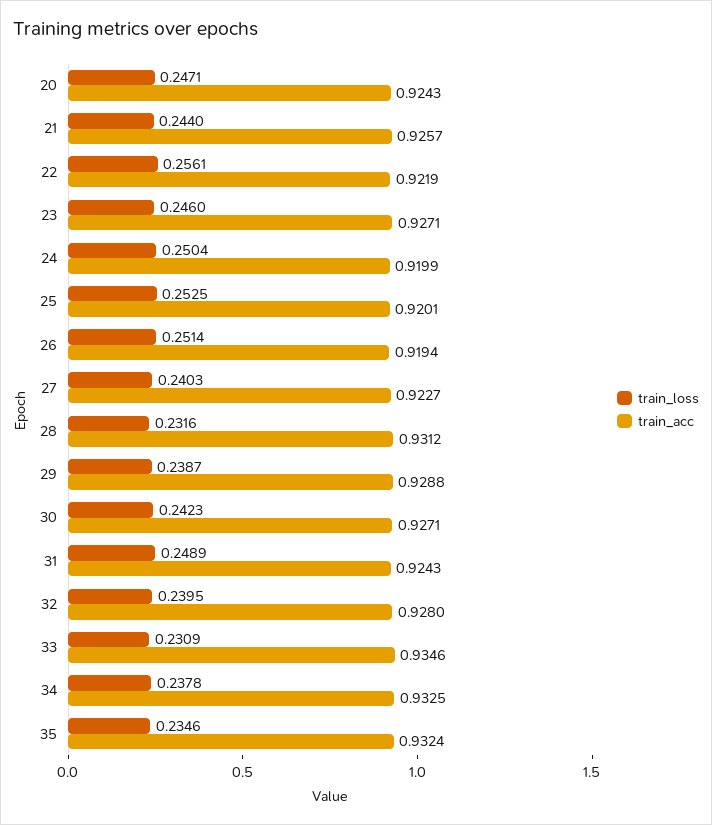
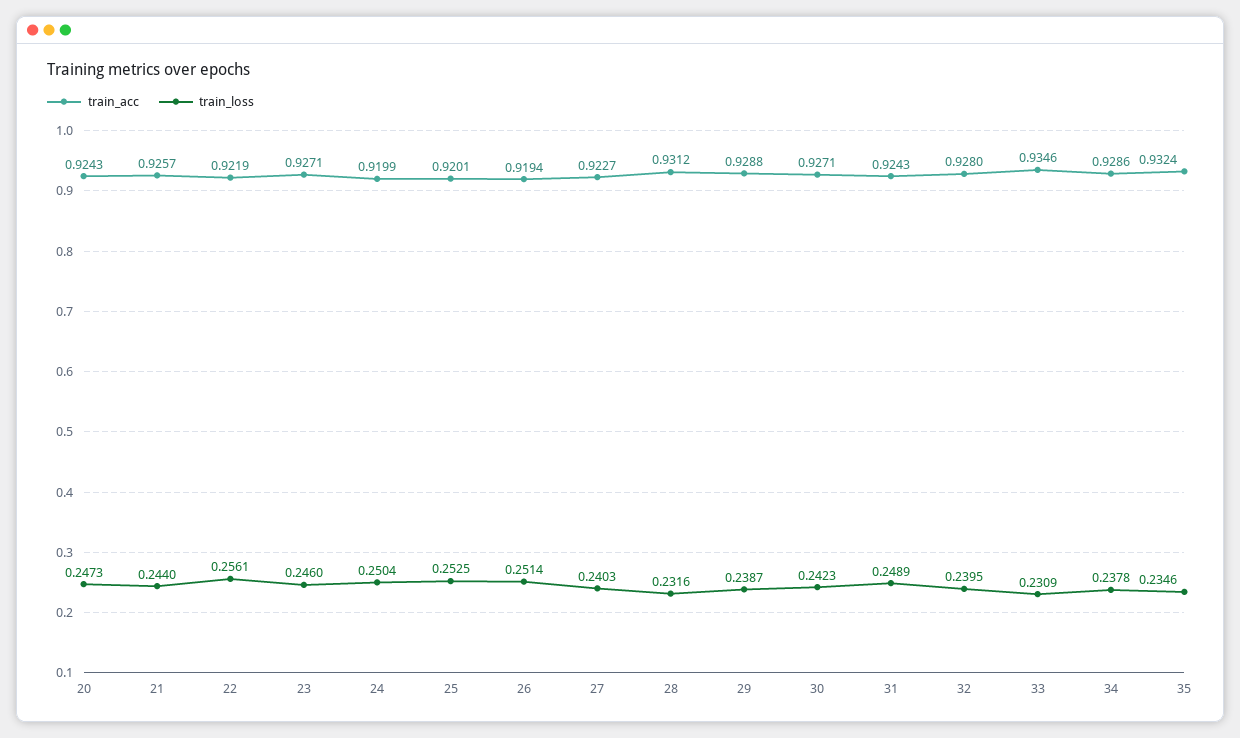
train_loss, 20: 0.2471 -> 0.2473
train_acc, 34: 0.9325 -> 0.9286

